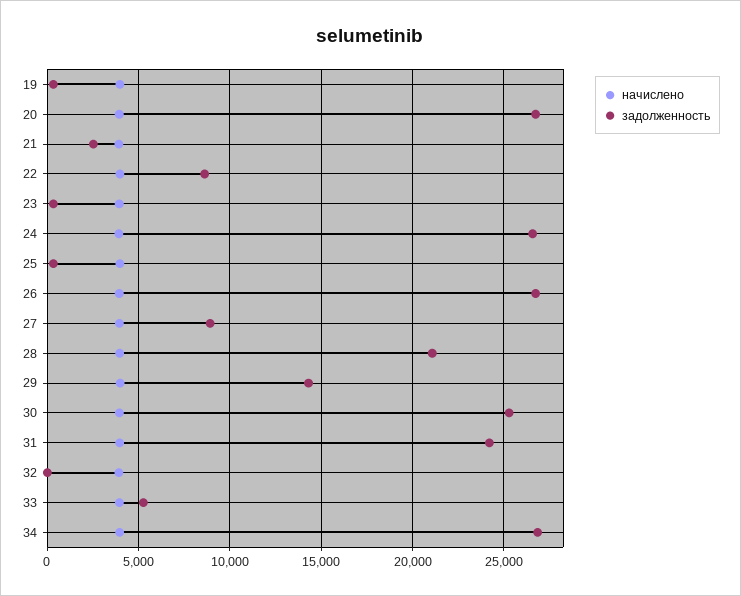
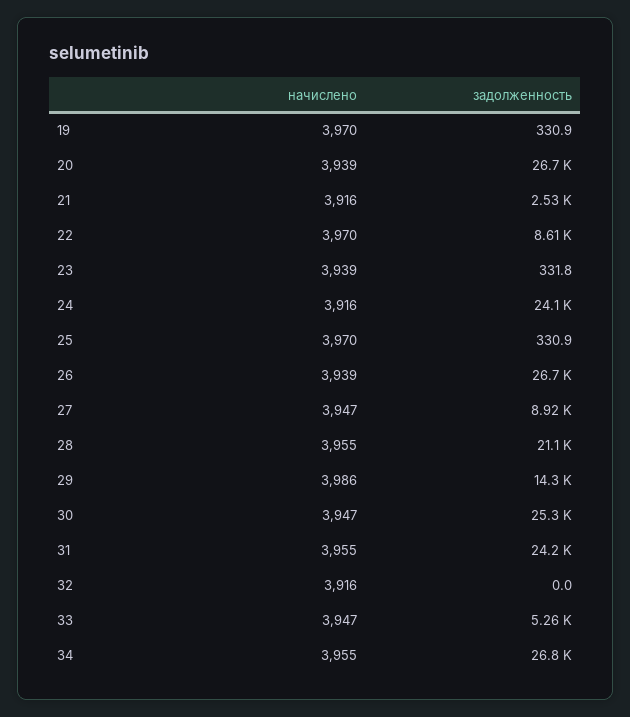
задолженность, 24: 26500 -> 24100

